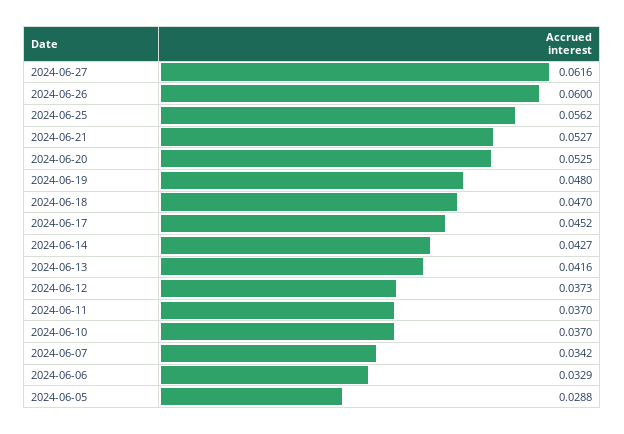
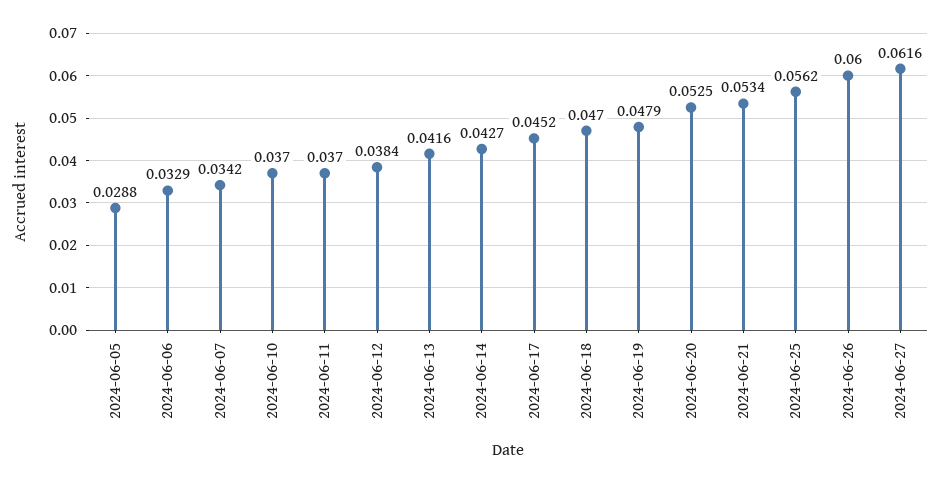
2024-06-21: 0.0527 -> 0.0534
2024-06-19: 0.048 -> 0.0479
2024-06-12: 0.0373 -> 0.0384

